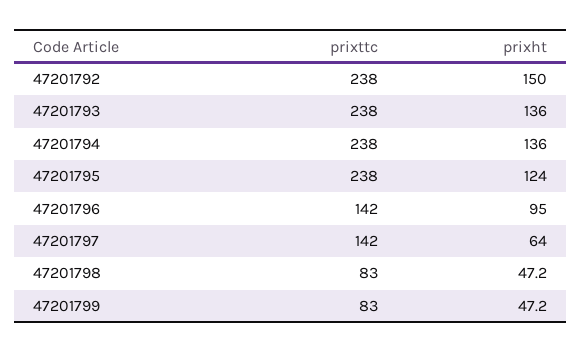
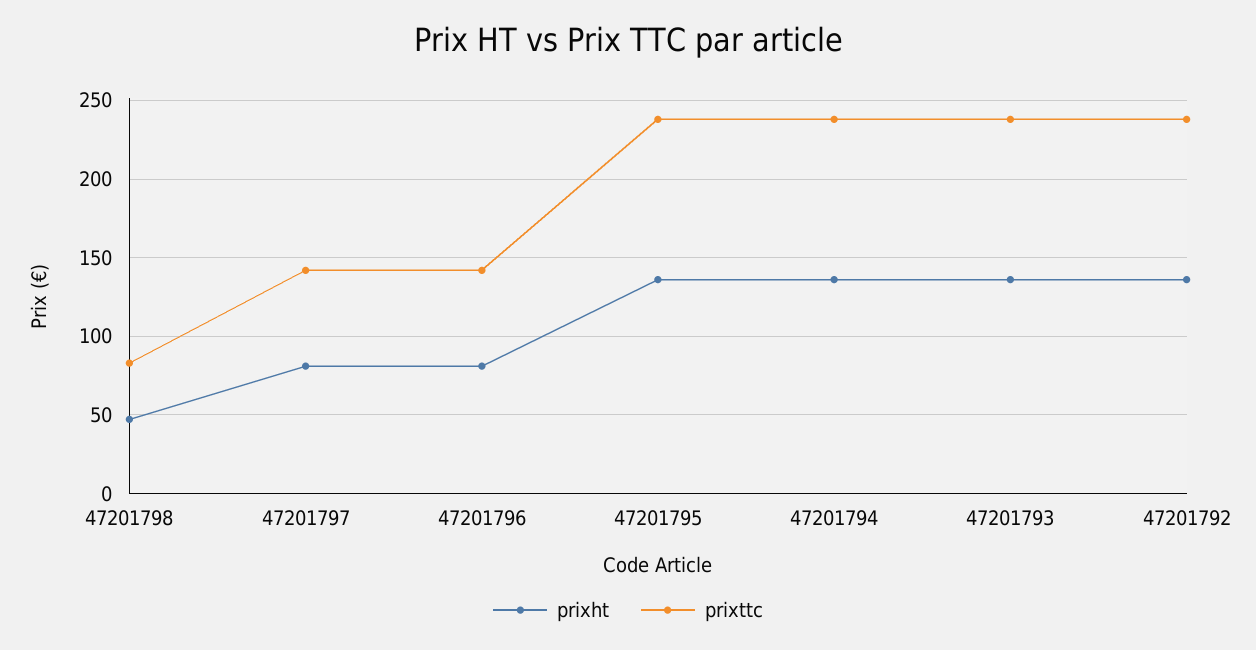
prixht, 47201792: 150 -> 135
prixht, 47201795: 124 -> 135
prixht, 47201796: 95 -> 80
prixht, 47201797: 64 -> 80
prixttc, 47201799: 83 -> none
prixht, 47201799: 47.2 -> none

